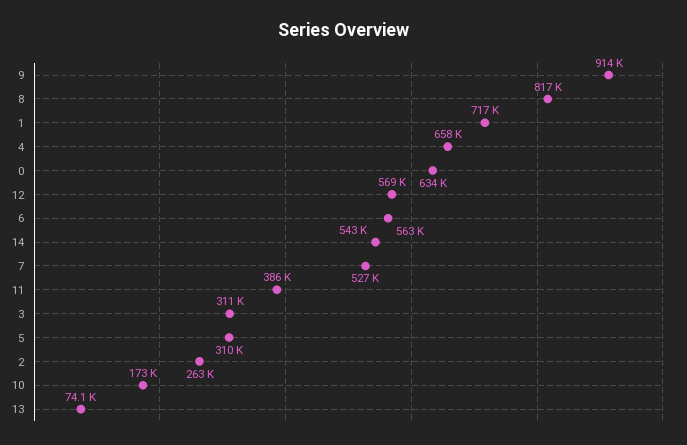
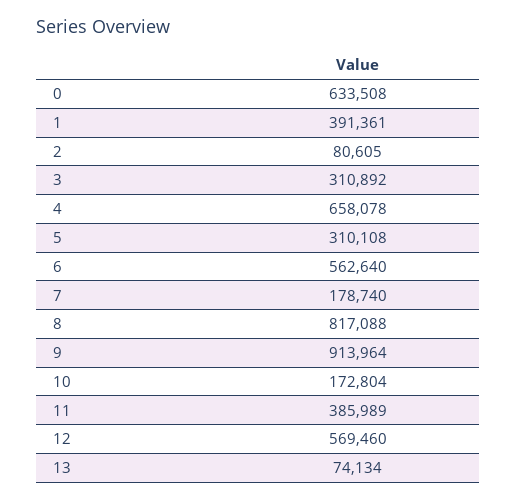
1: 717000 -> 391361
14: 543000 -> none
7: 527000 -> 178740
2: 263000 -> 80605

